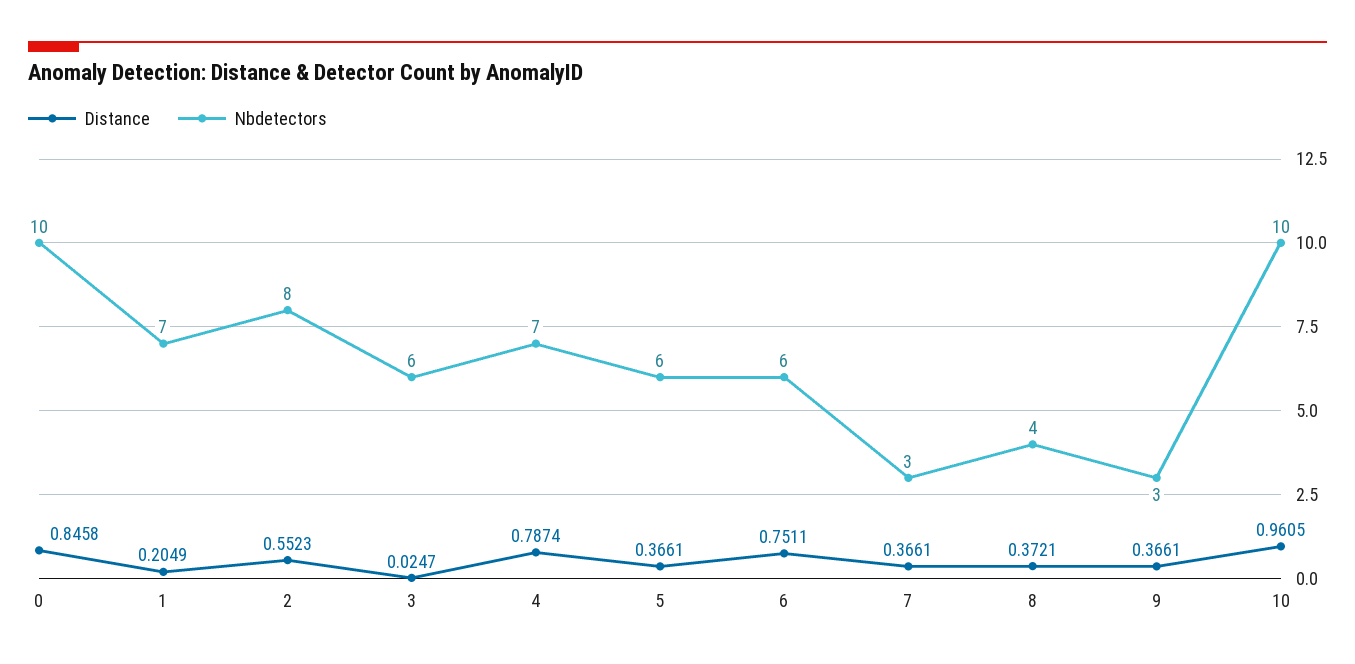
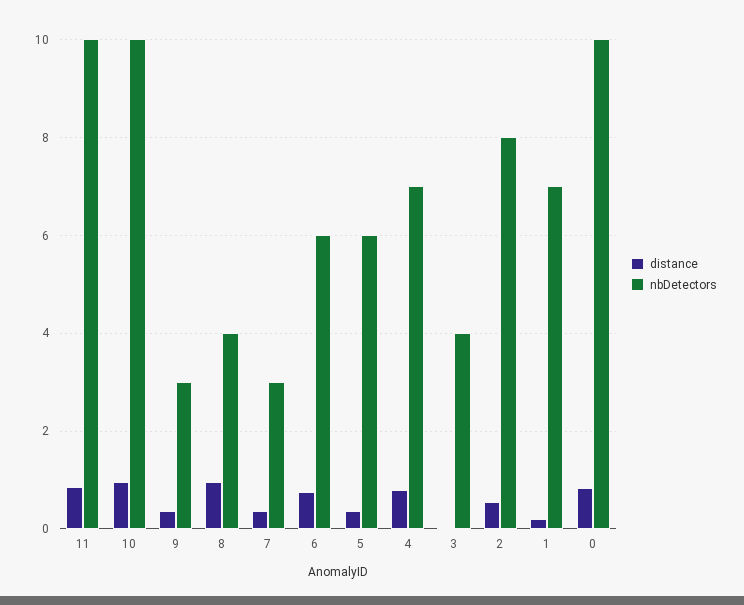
Nbdetectors, 3: 6 -> 4
Distance, 8: 0.3721 -> 1
Distance, 11: none -> 0.8
Nbdetectors, 11: none -> 10

